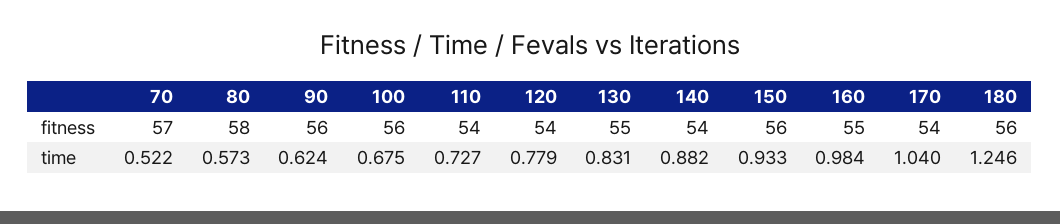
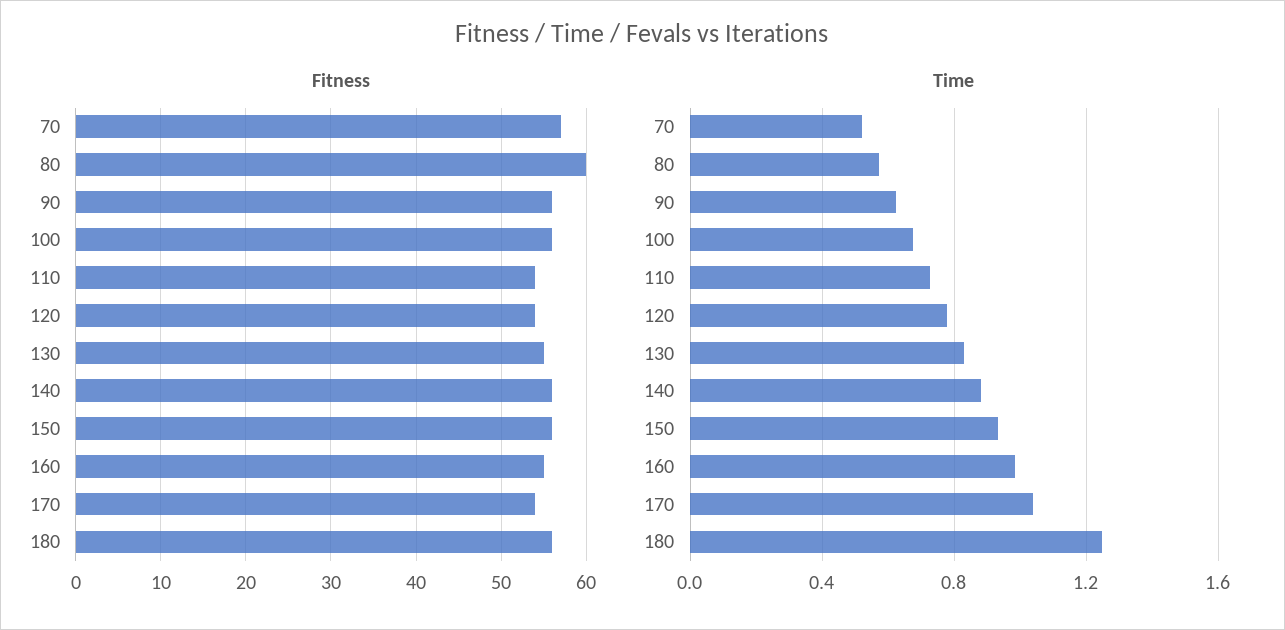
fitness, 80: 58 -> 60
fitness, 140: 54 -> 56

